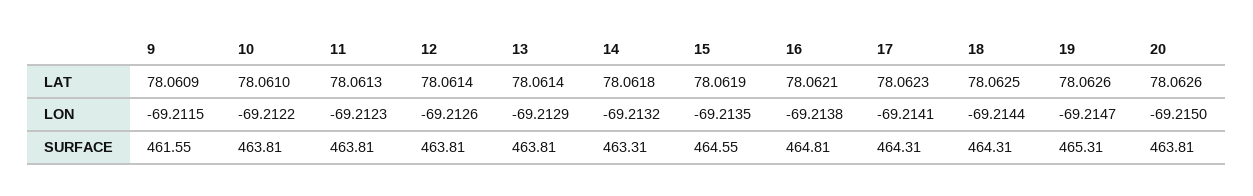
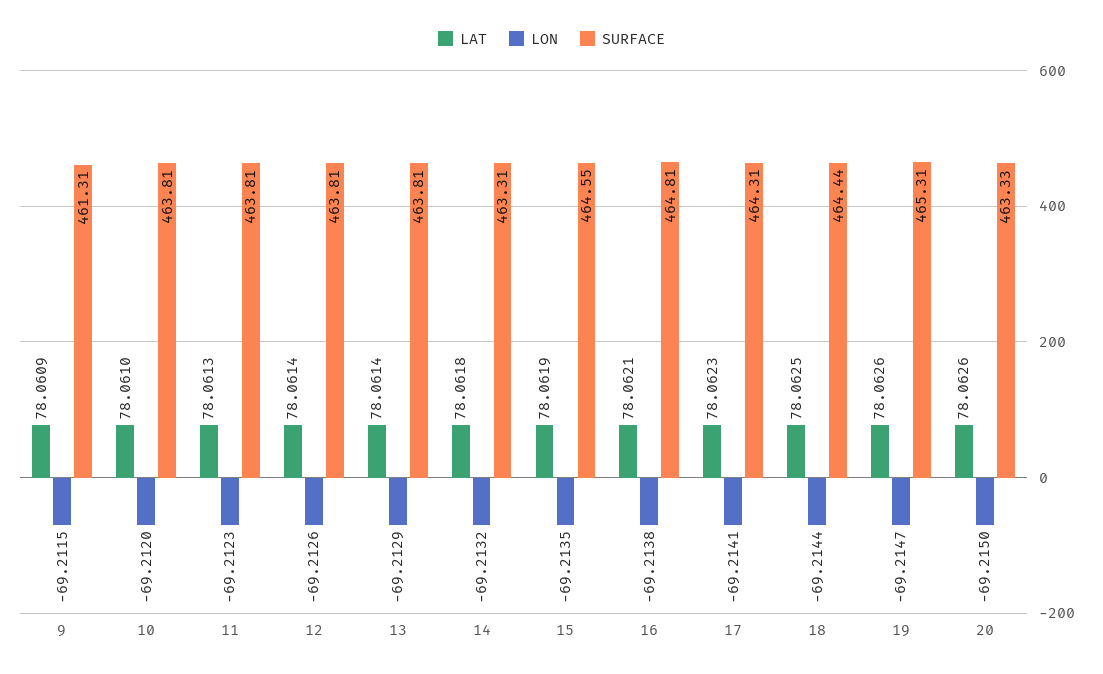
LON, 10: -69.2122 -> -69.212
SURFACE, 9: 461.55 -> 461.31
SURFACE, 18: 464.31 -> 464.44
SURFACE, 20: 463.81 -> 463.33

